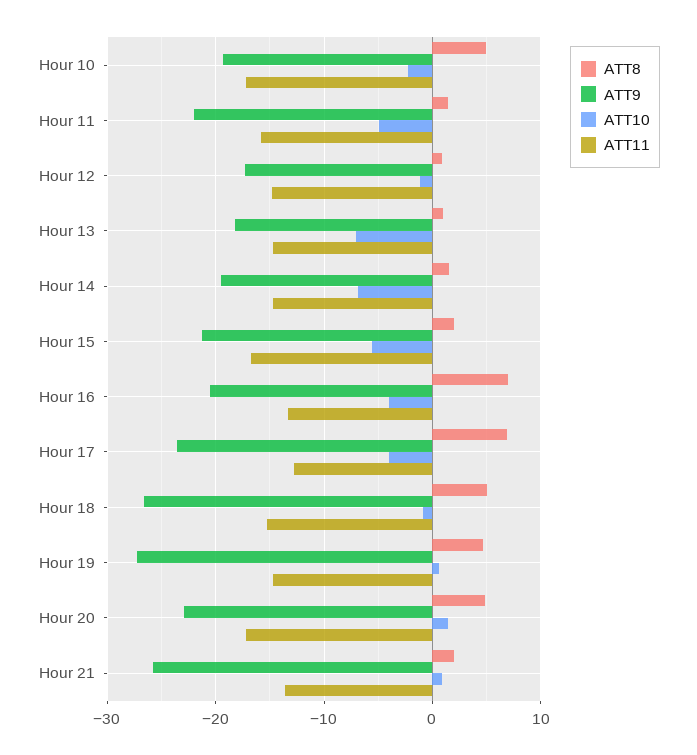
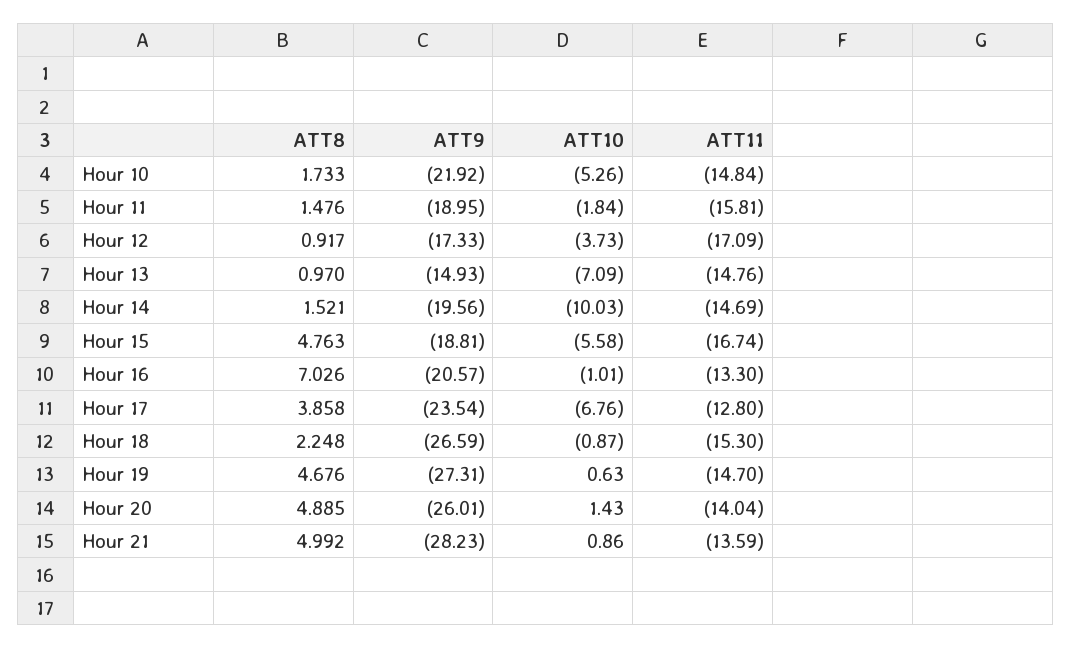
ATT8, Hour 10: 5 -> 1.733
ATT9, Hour 10: -19 -> -21.92
ATT10, Hour 10: -2 -> -5.26
ATT11, Hour 10: -17 -> -14.84
ATT9, Hour 11: -22 -> -18.95
ATT10, Hour 11: -5 -> -1.84
ATT10, Hour 12: -1 -> -3.73
ATT11, Hour 12: -15 -> -17.09
ATT9, Hour 13: -18 -> -14.93
ATT10, Hour 14: -7 -> -10.03
ATT8, Hour 15: 2 -> 4.763
ATT9, Hour 15: -21 -> -18.81
ATT10, Hour 16: -4 -> -1.01
ATT8, Hour 17: 7 -> 3.858
ATT10, Hour 17: -4 -> -6.76
ATT8, Hour 18: 5 -> 2.248
ATT9, Hour 20: -23 -> -26.01
ATT11, Hour 20: -17 -> -14.04
ATT8, Hour 21: 2 -> 4.992
ATT9, Hour 21: -26 -> -28.23

